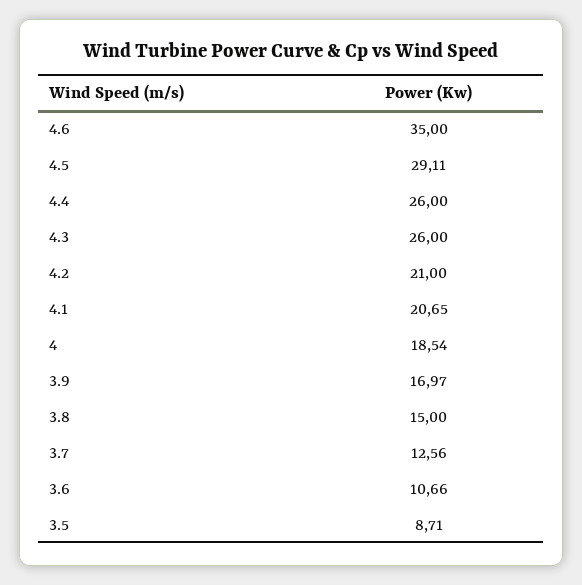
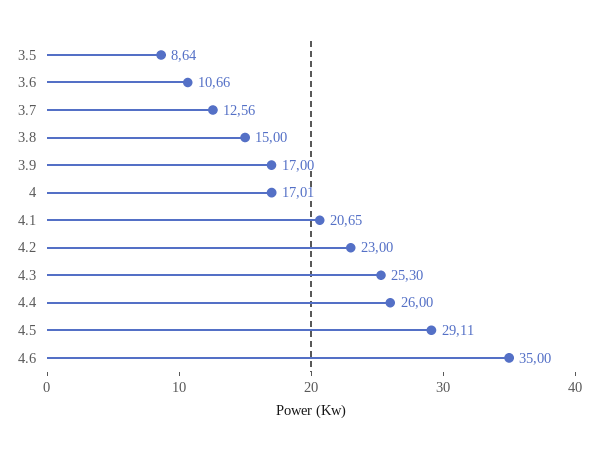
4.3: 26 -> 25.3
4.2: 21 -> 23
4: 18.54 -> 17.01
3.9: 16.97 -> 17
3.5: 8.71 -> 8.64

